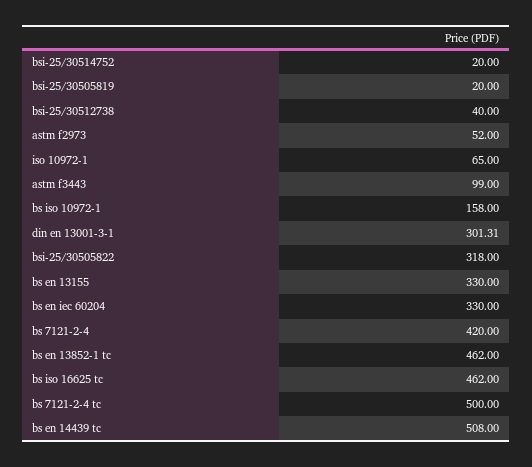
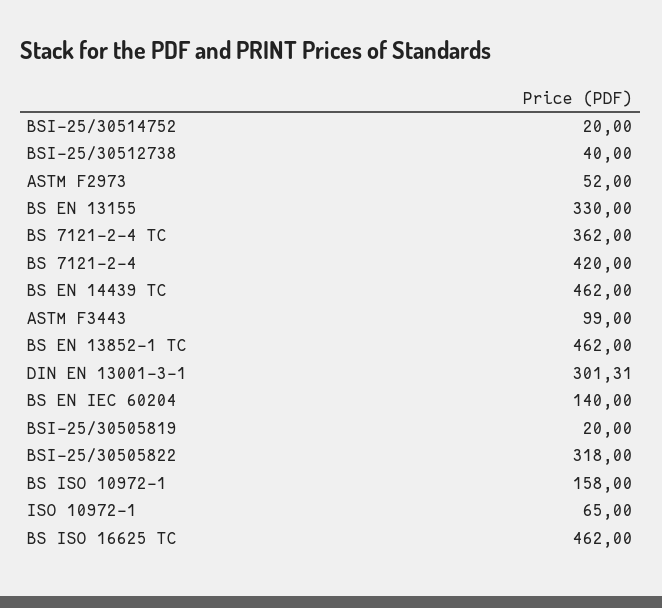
bs en iec 60204: 330 -> 140
bs 7121-2-4 tc: 500 -> 362
bs en 14439 tc: 508 -> 462

